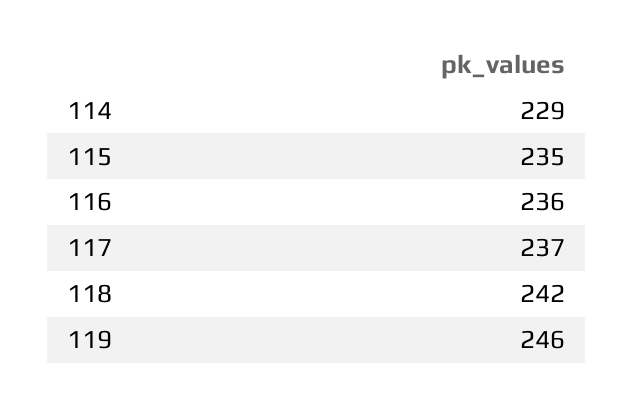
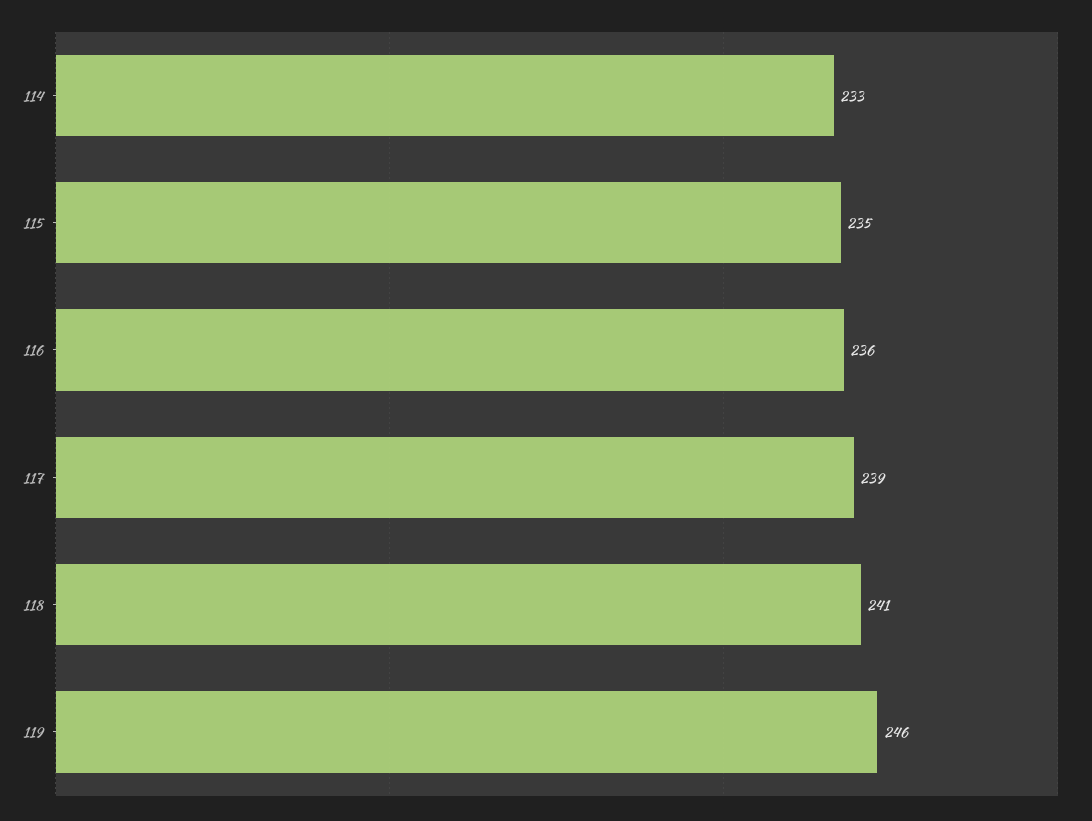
114: 229 -> 233
117: 237 -> 239
118: 242 -> 241

